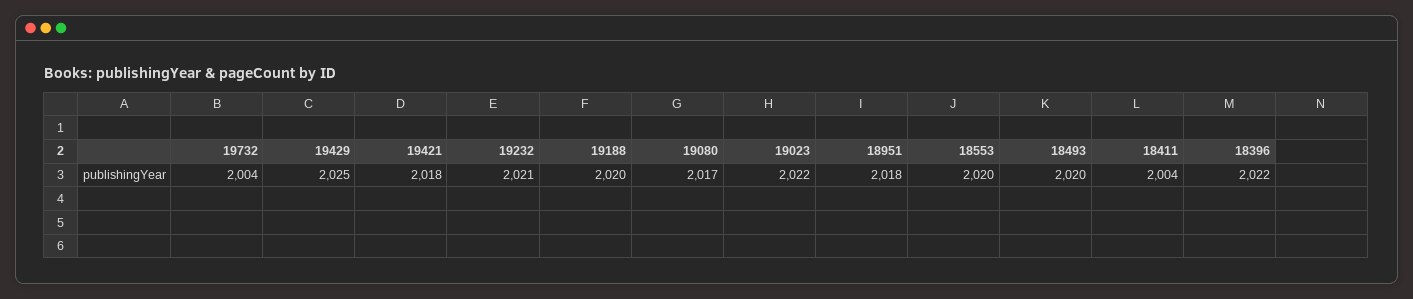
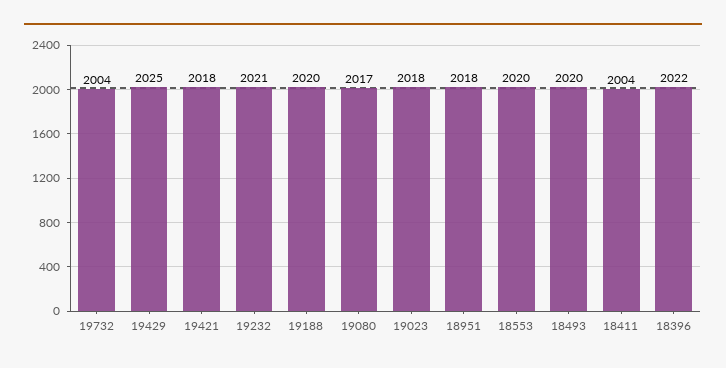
19023: 2022 -> 2018

